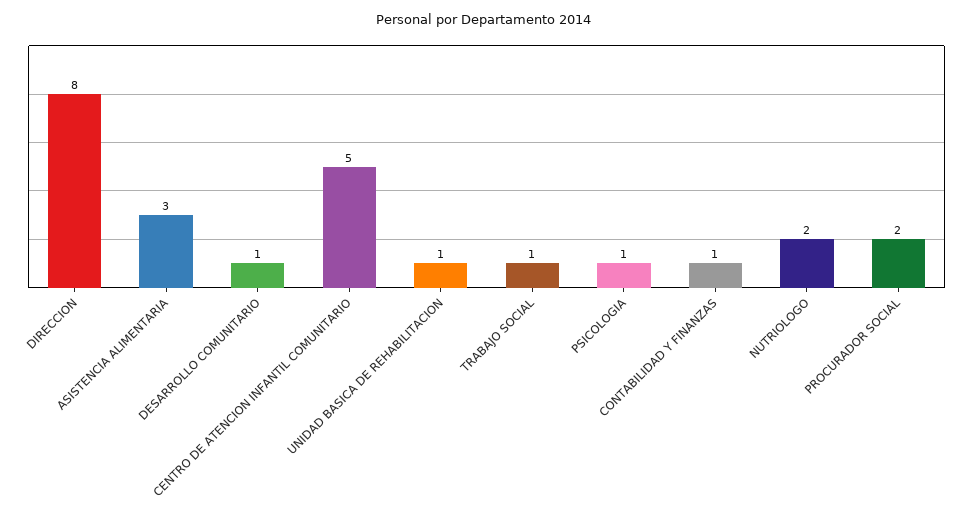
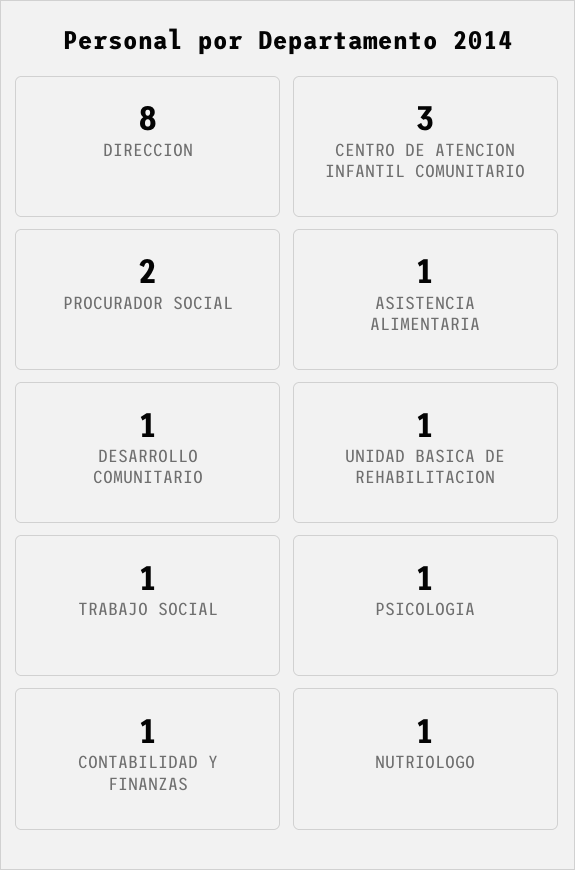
ASISTENCIA ALIMENTARIA: 3 -> 1
CENTRO DE ATENCION INFANTIL COMUNITARIO: 5 -> 3
NUTRIOLOGO: 2 -> 1

